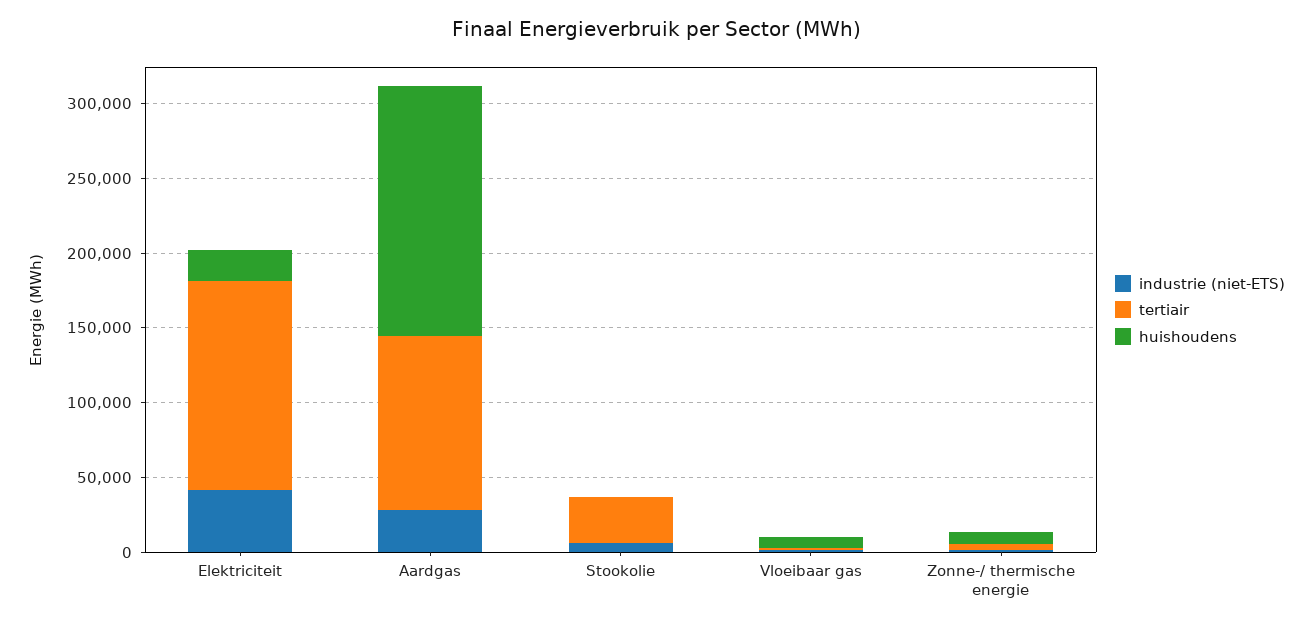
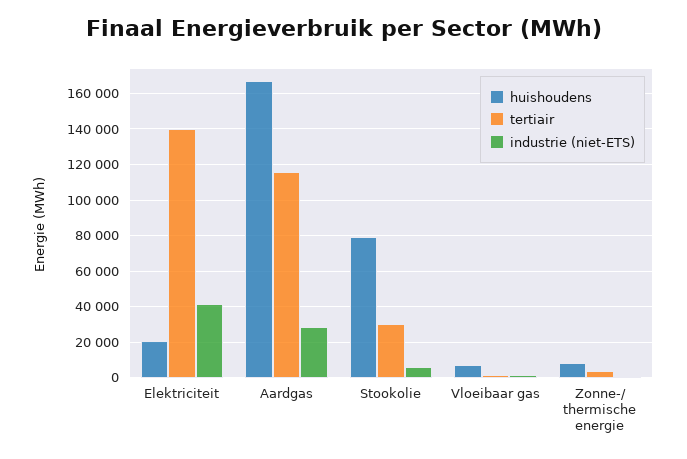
huishoudens, Stookolie: 0 -> 80000

